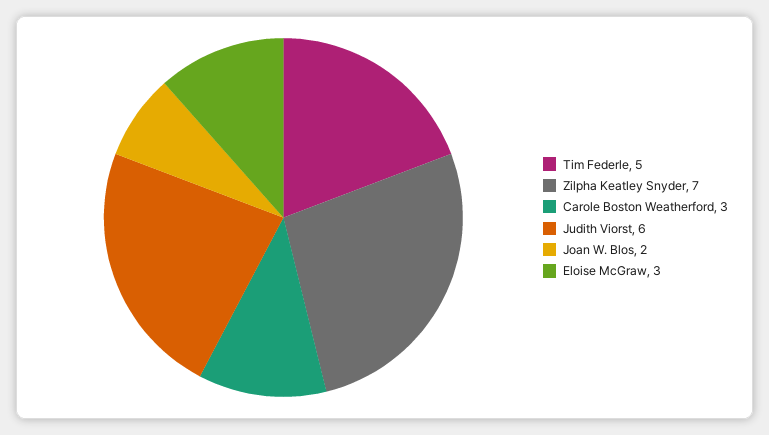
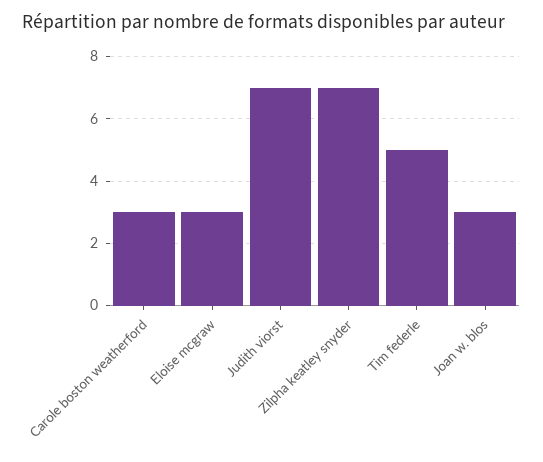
Judith Viorst: 6 -> 7
Joan W. Blos: 2 -> 3

